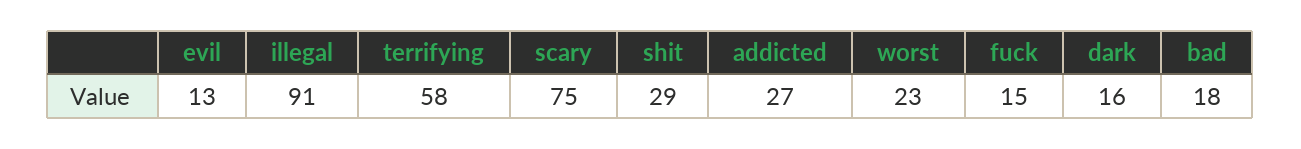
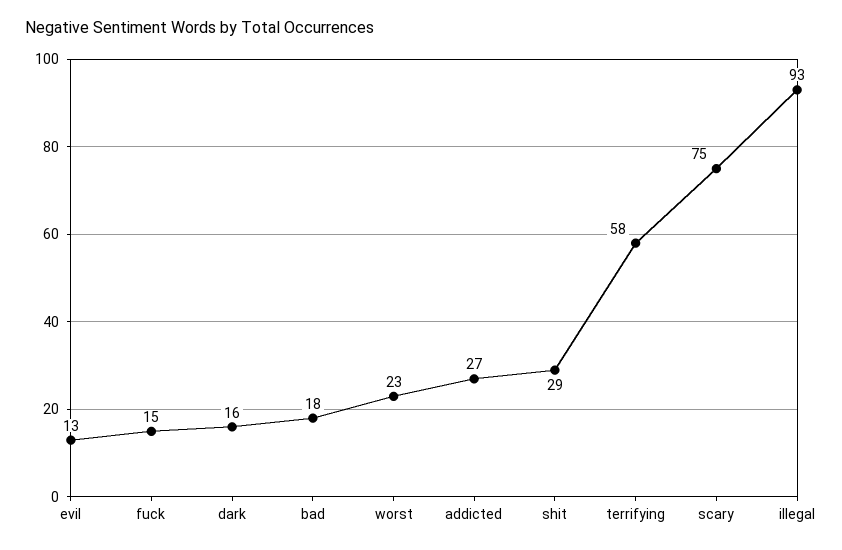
illegal: 91 -> 93

